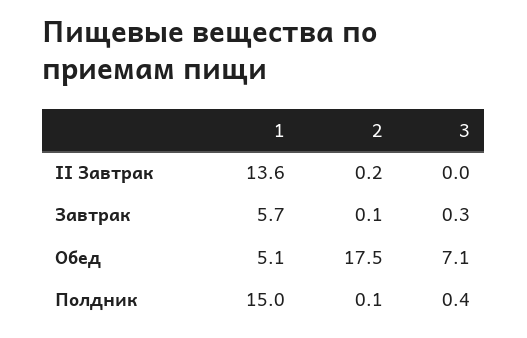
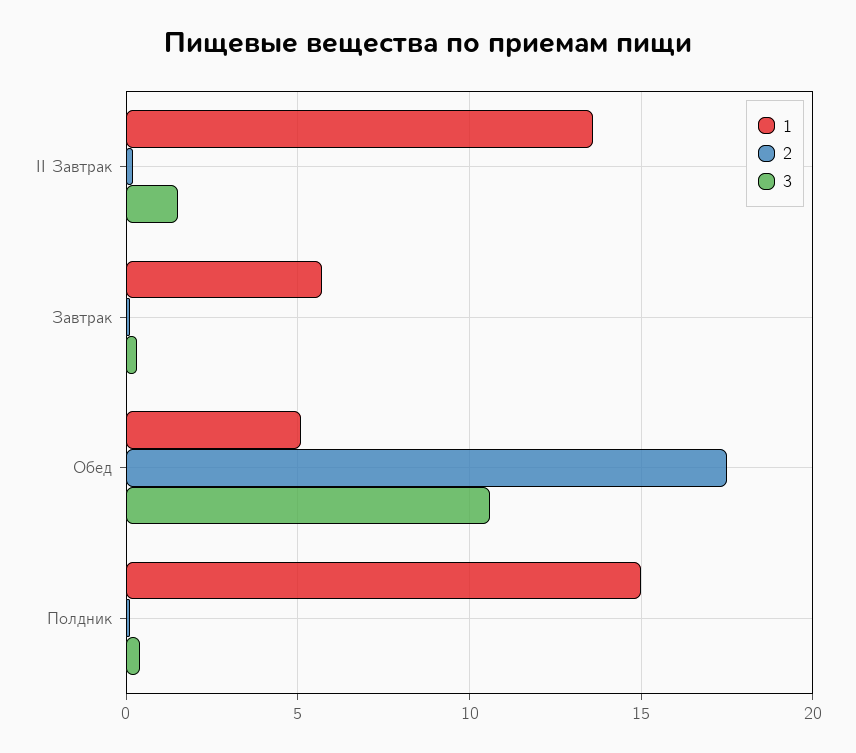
3, II Завтрак: 0 -> 1.5
3, Обед: 7.1 -> 10.5

